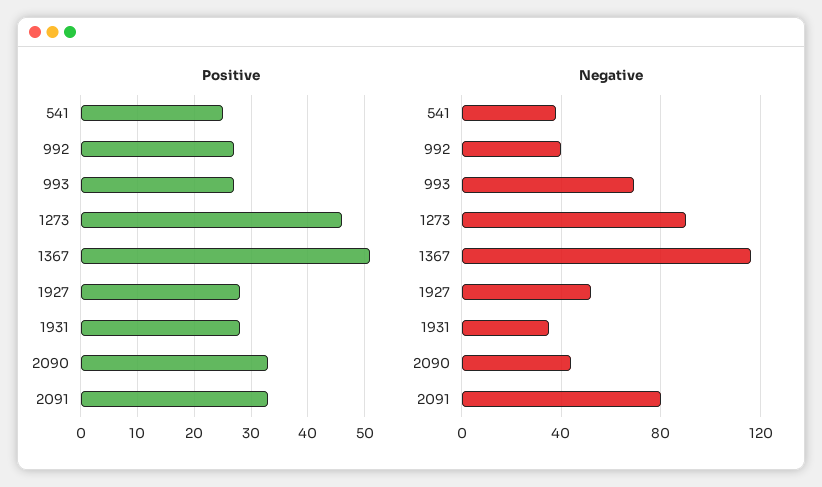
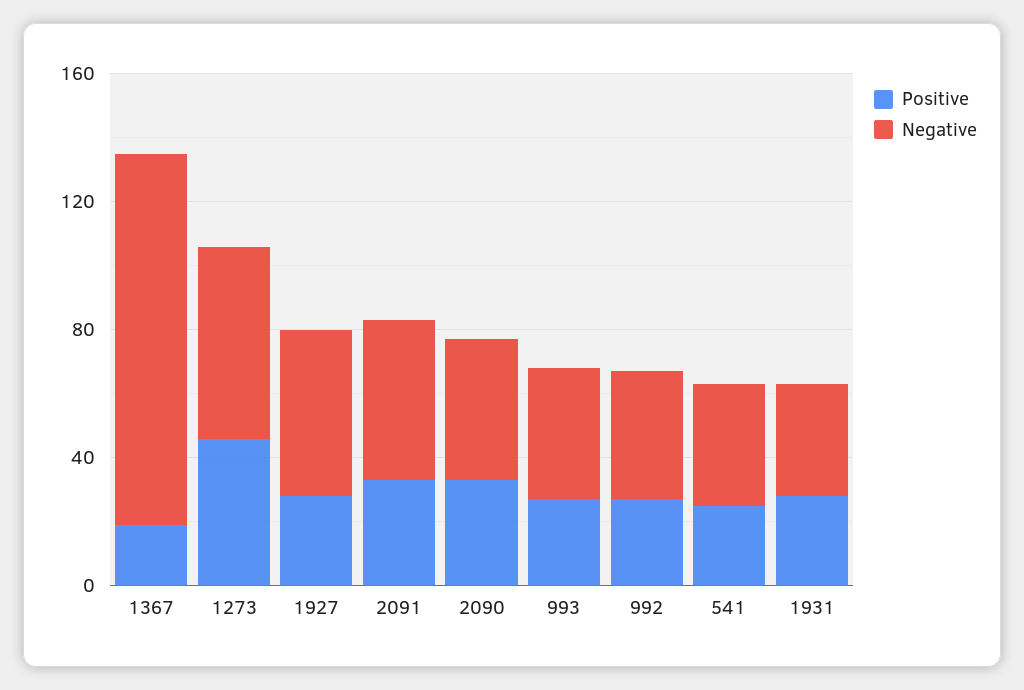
Positive, 1367: 50 -> 20
Negative, 993: 70 -> 40
Negative, 1273: 90 -> 60
Negative, 2091: 80 -> 50

